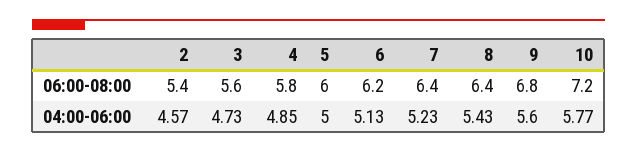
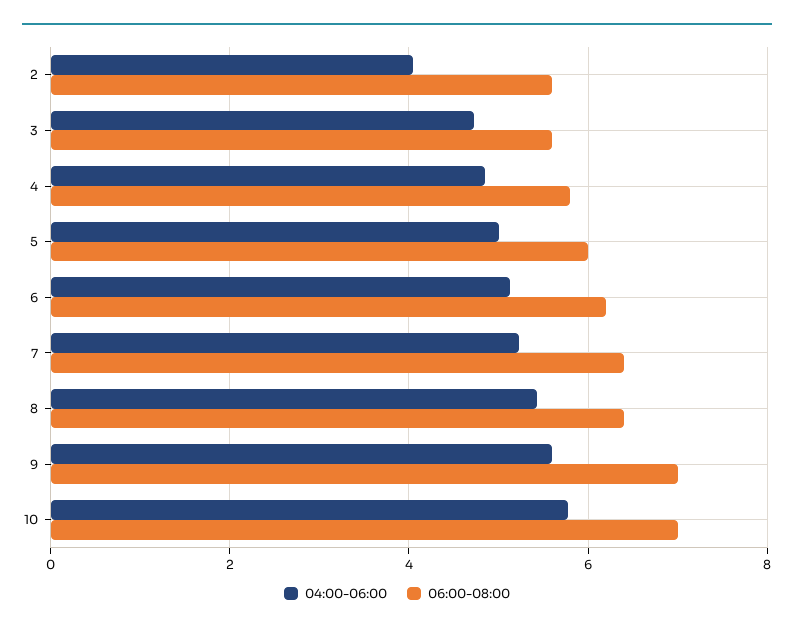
06:00-08:00, 2: 5.4 -> 5.6
06:00-08:00, 9: 6.8 -> 7
06:00-08:00, 10: 7.2 -> 7
04:00-06:00, 2: 4.57 -> 4

